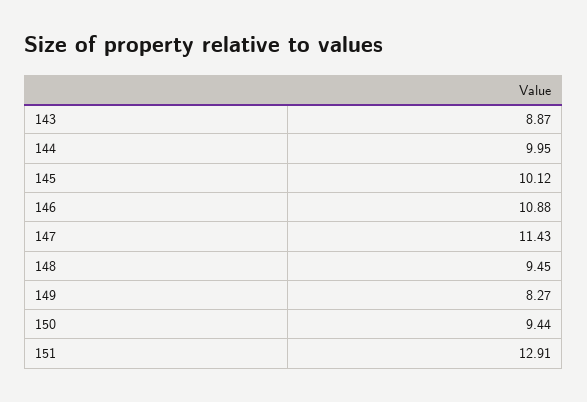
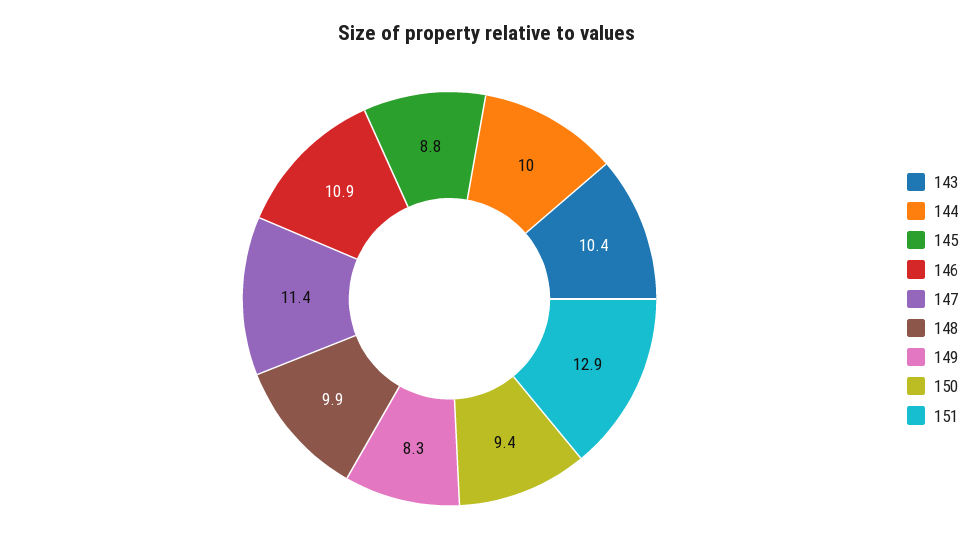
143: 8.87 -> 10.4
145: 10.12 -> 8.8
148: 9.45 -> 9.9

